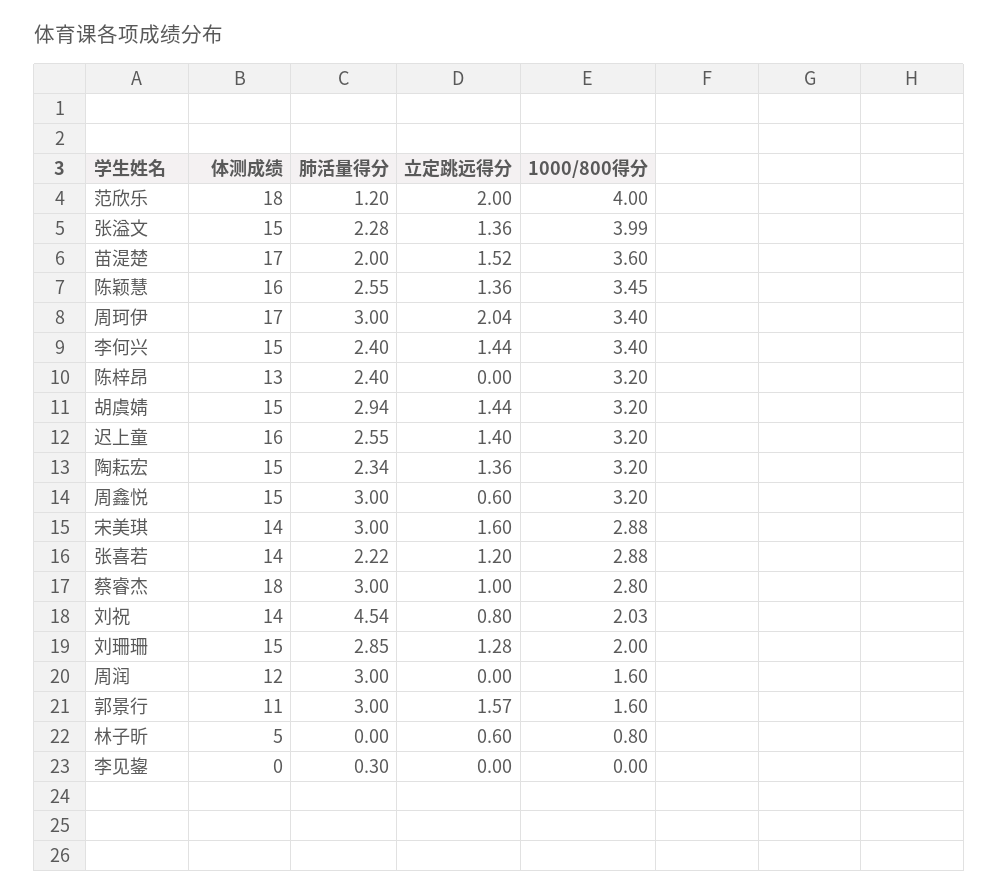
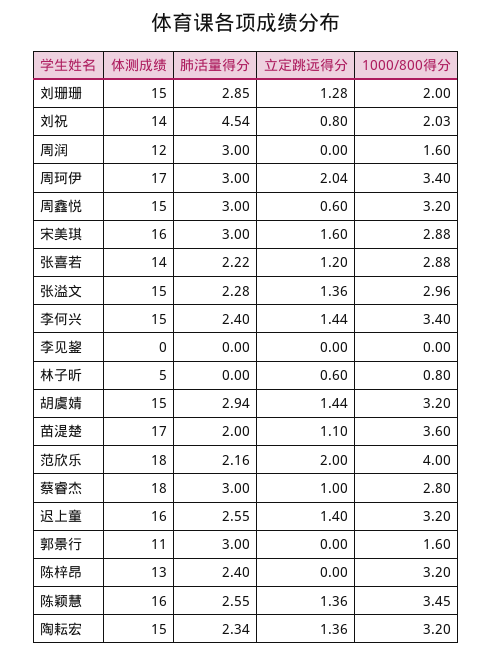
肺活量得分, 范欣乐: 1.2 -> 2.16
1000/800得分, 张溢文: 3.99 -> 2.96
立定跳远得分, 苗湜楚: 1.52 -> 1.1
体测成绩, 宋美琪: 14 -> 16
立定跳远得分, 郭景行: 1.57 -> 0
肺活量得分, 李见鋆: 0.3 -> 0

